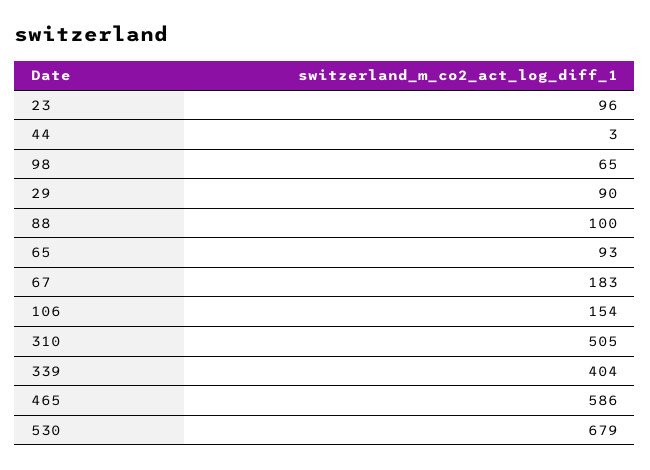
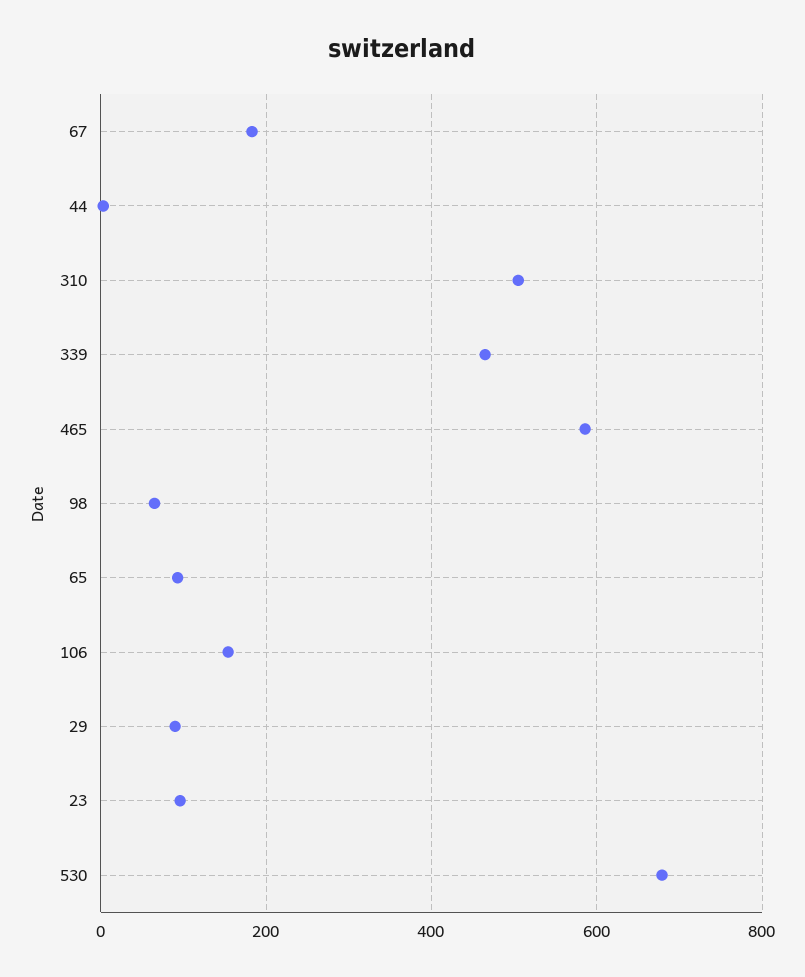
88: 100 -> none
339: 404 -> 460

